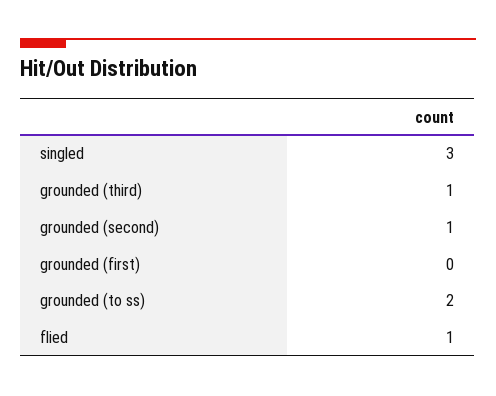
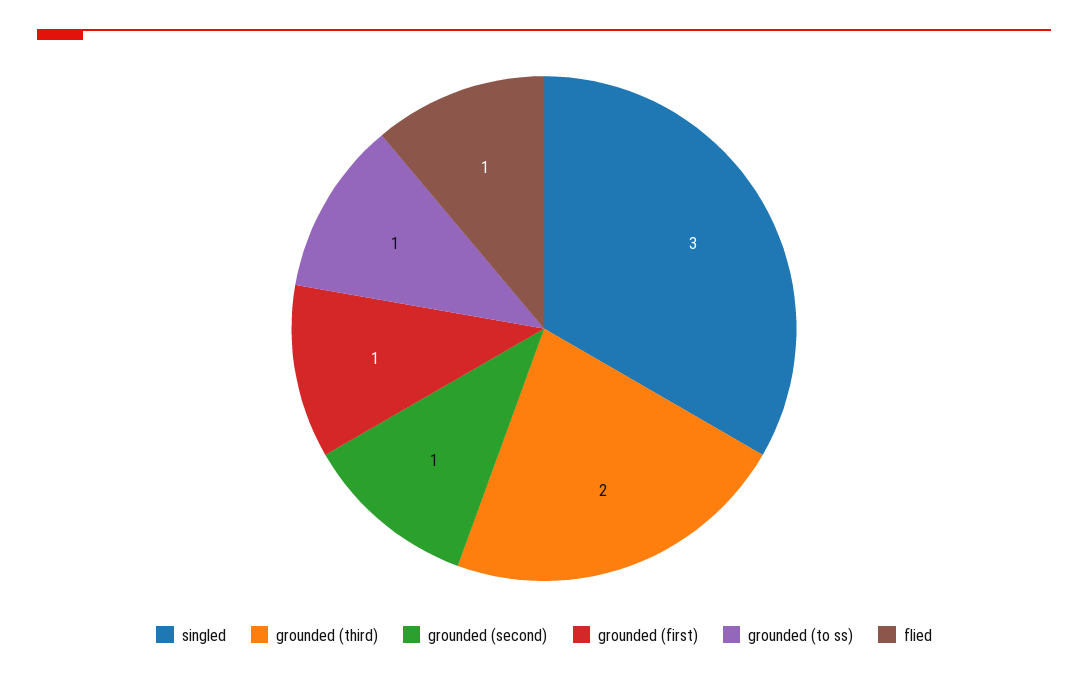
grounded (third): 1 -> 2
grounded (first): 0 -> 1
grounded (to ss): 2 -> 1

